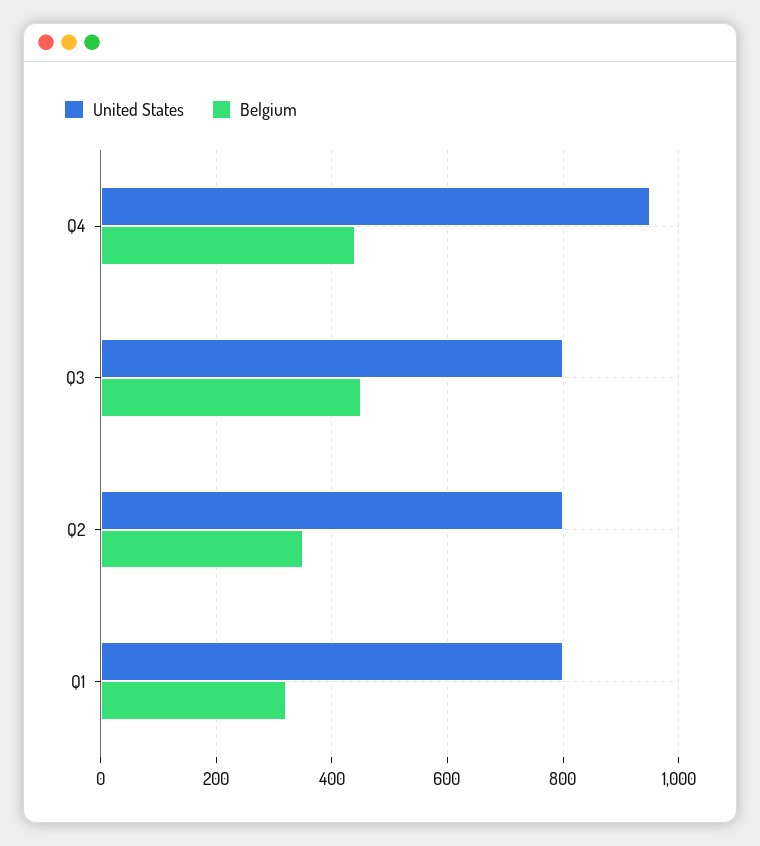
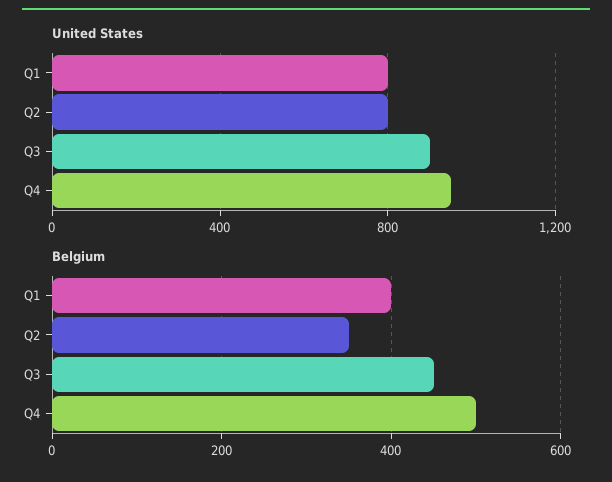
Belgium, Q4: 440 -> 500
United States, Q3: 800 -> 900
Belgium, Q1: 320 -> 400

